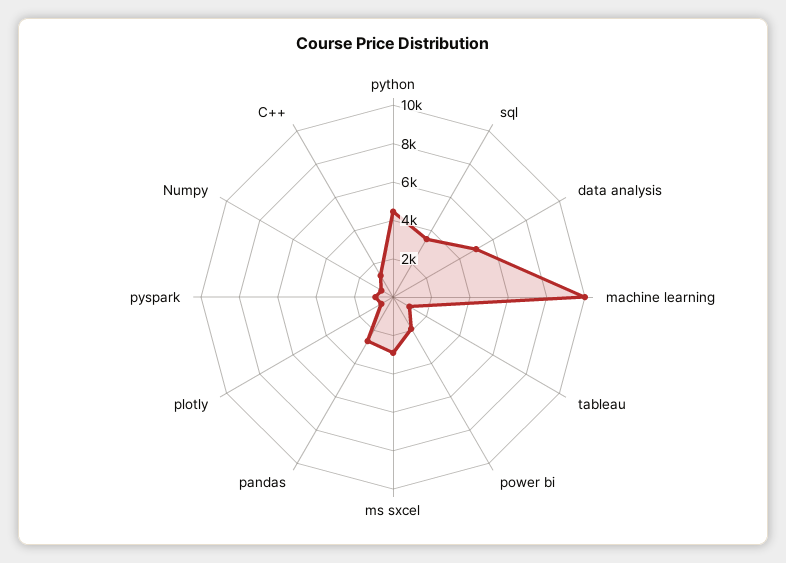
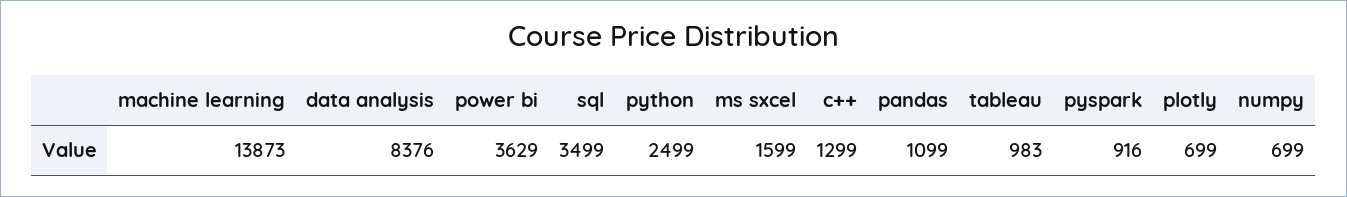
python: 4500 -> 2499
data analysis: 5000 -> 8376
machine learning: 10000 -> 13873
power bi: 2000 -> 3629
ms sxcel: 3000 -> 1599
pandas: 2500 -> 1099

